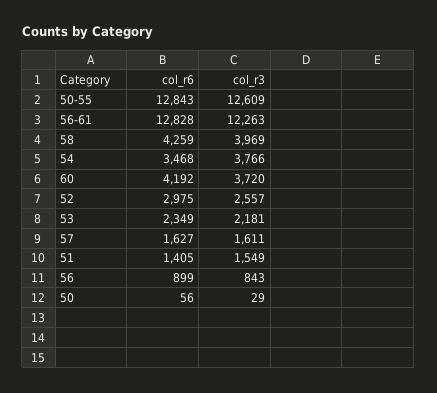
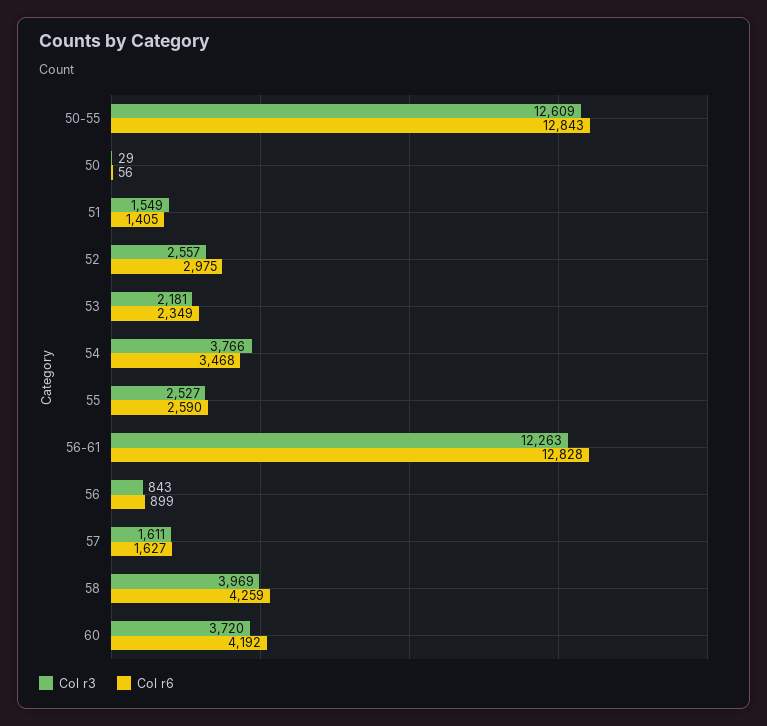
col_r3, 55: none -> 2527
col_r6, 55: none -> 2590

